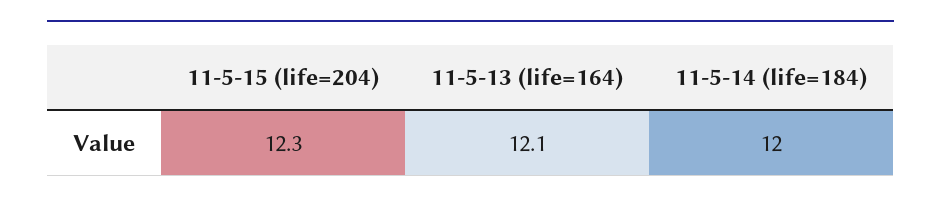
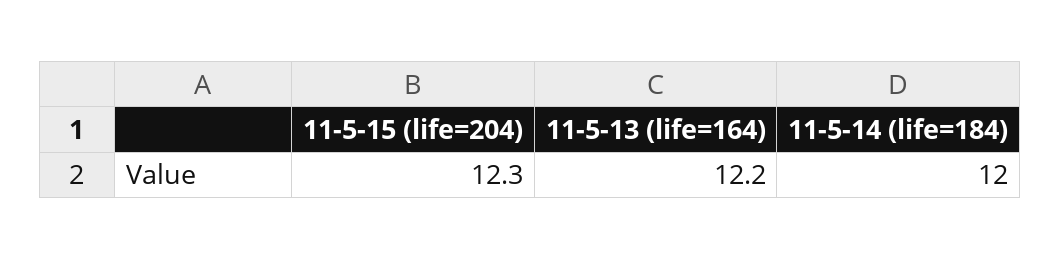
11-5-13 (life=164): 12.1 -> 12.2

